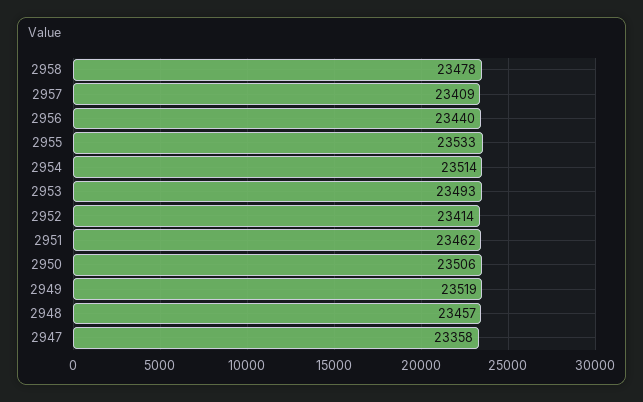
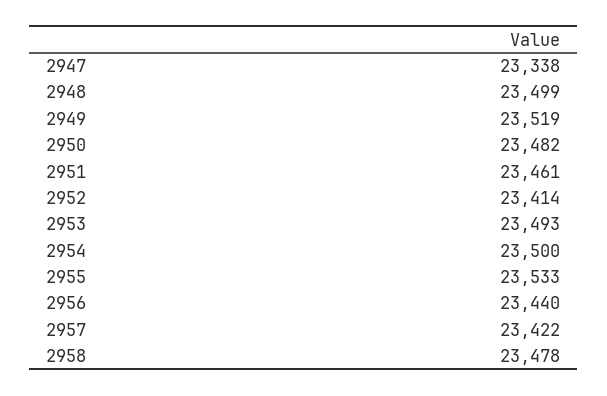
2957: 23409 -> 23422
2954: 23514 -> 23500
2951: 23462 -> 23461
2950: 23506 -> 23482
2948: 23457 -> 23499
2947: 23358 -> 23338

